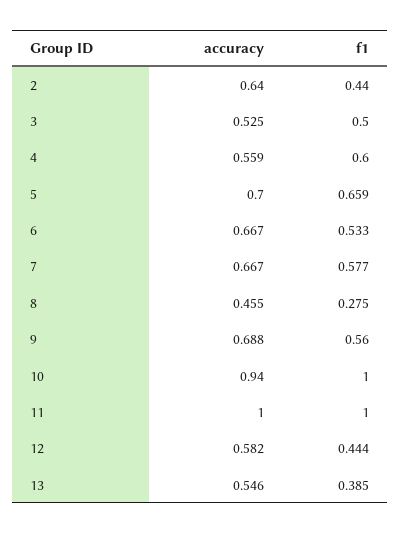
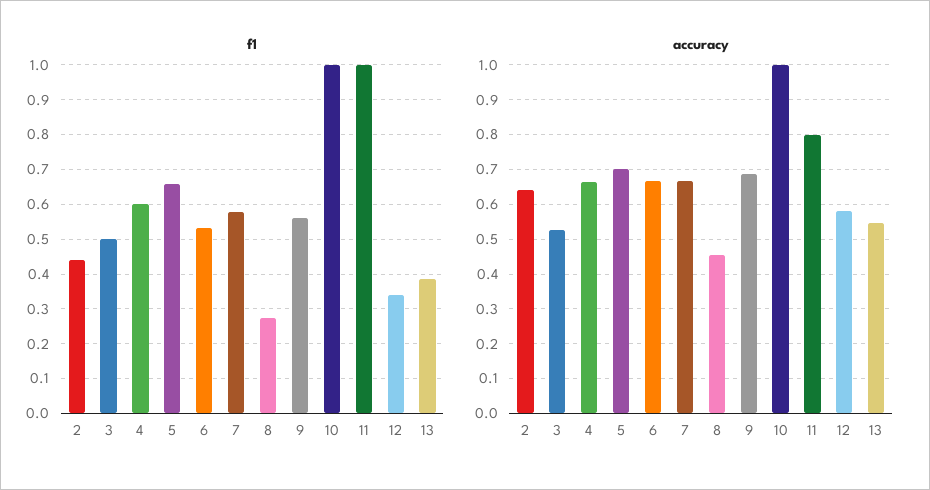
accuracy, 4: 0.559 -> 0.66
accuracy, 10: 0.94 -> 1
accuracy, 11: 1 -> 0.8
f1, 12: 0.444 -> 0.34

